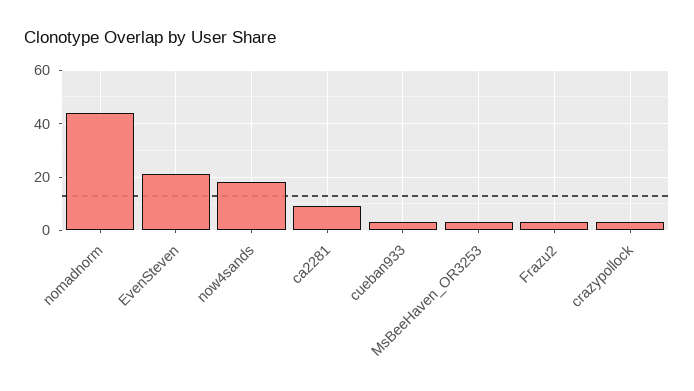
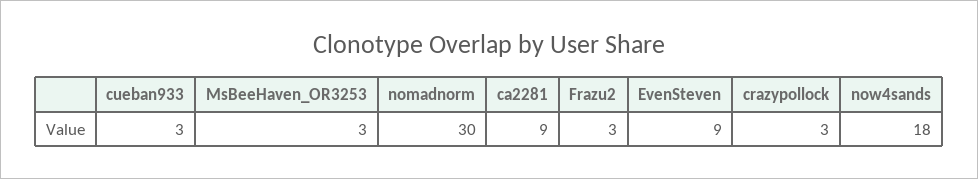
nomadnorm: 45 -> 30
EvenSteven: 20 -> 9

